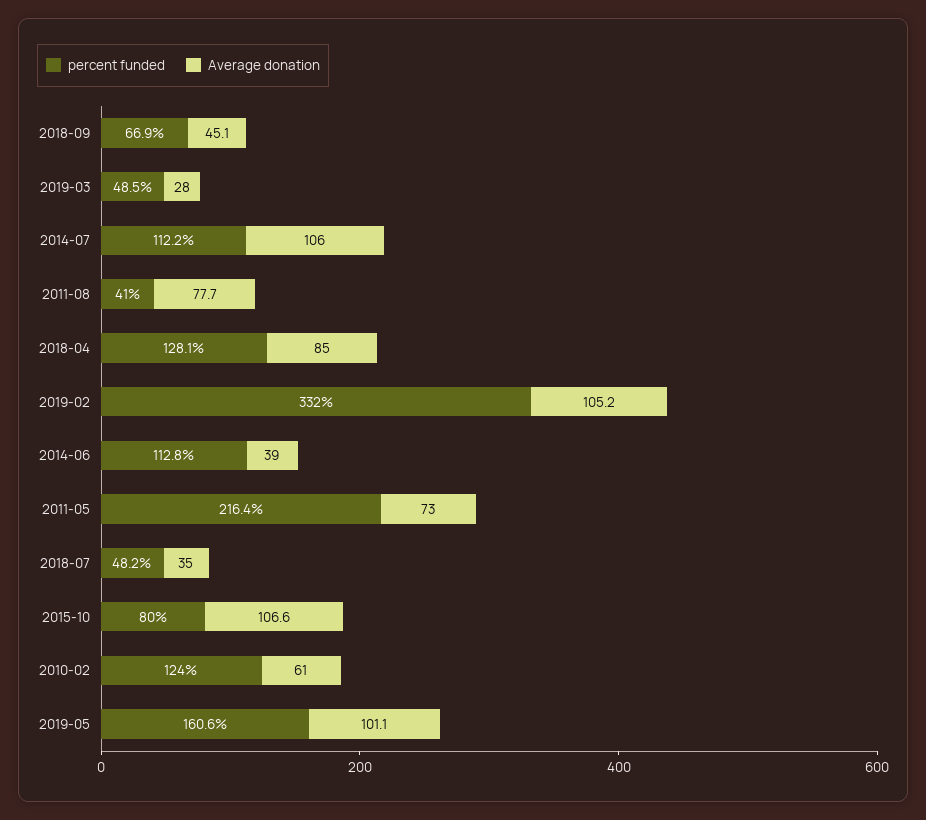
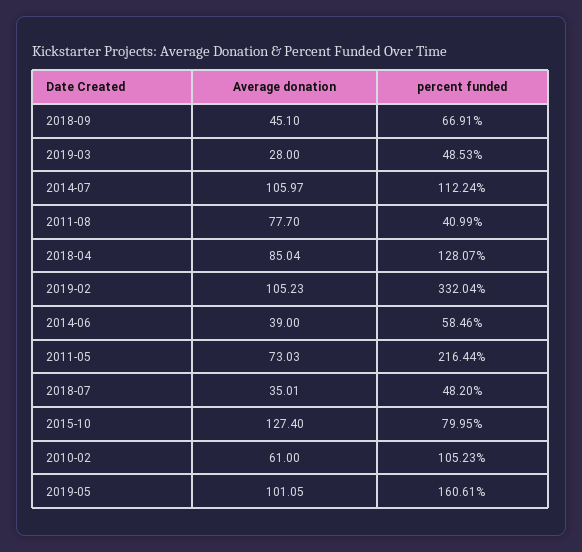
percent funded, 2014-06: 112.8 -> 58.46
Average donation, 2015-10: 106.6 -> 127.4
percent funded, 2010-02: 124 -> 105.23

